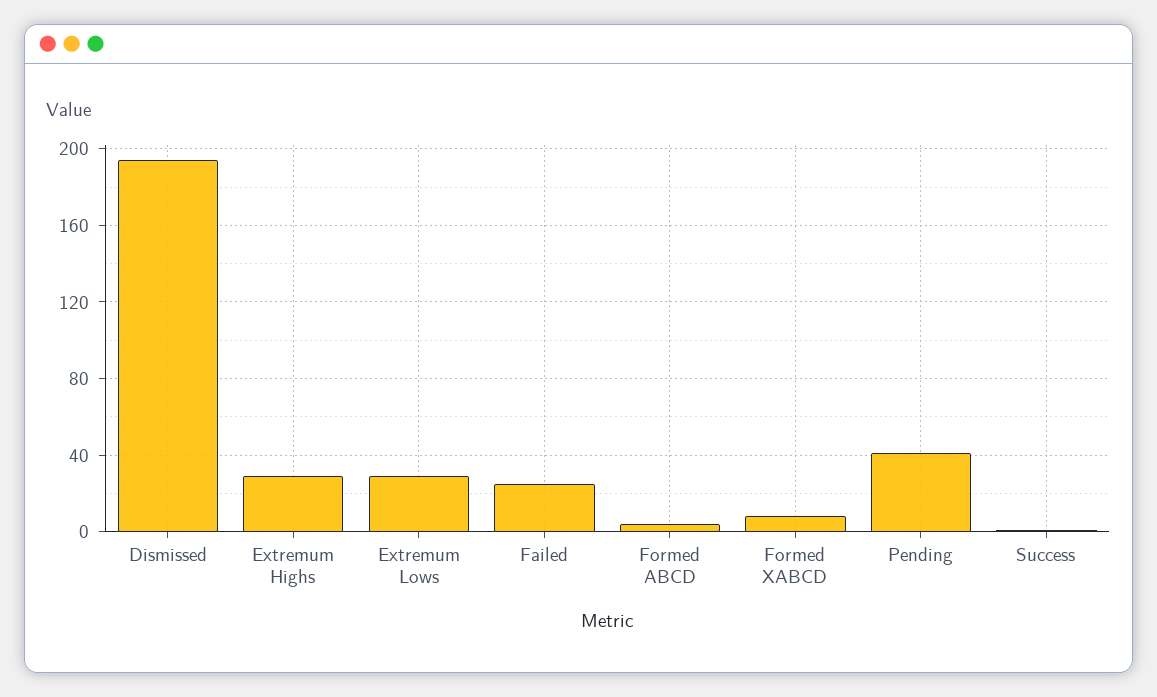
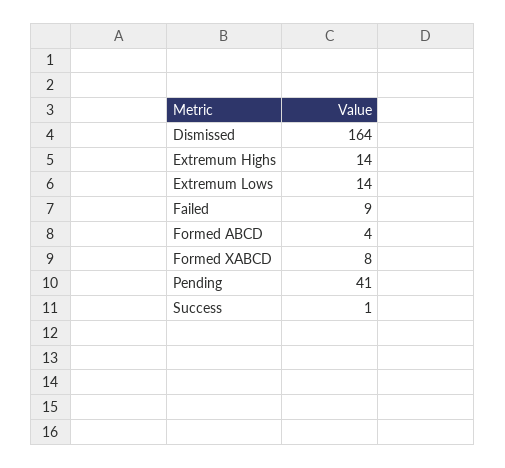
Dismissed: 195 -> 164
Extremum Highs: 30 -> 14
Extremum Lows: 30 -> 14
Failed: 25 -> 9

